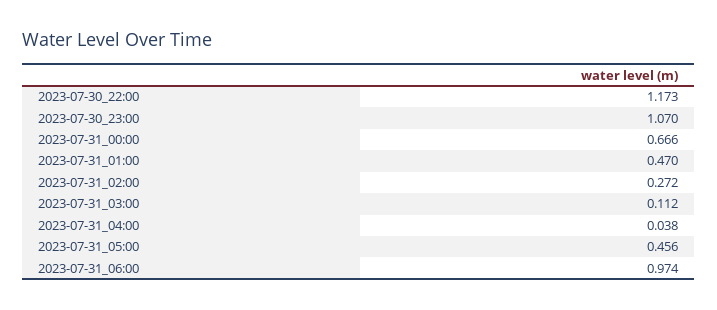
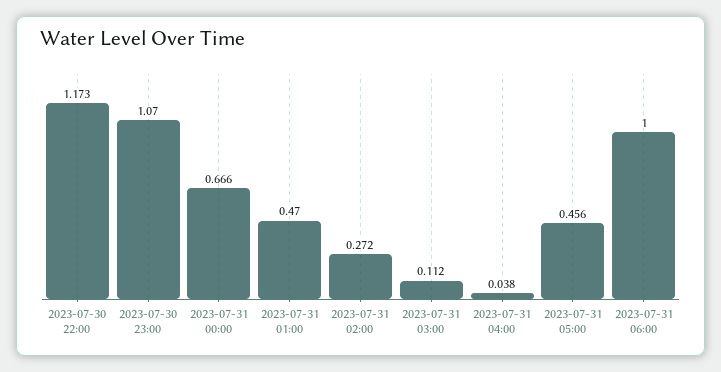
2023-07-31_06:00: 0.974 -> 1

